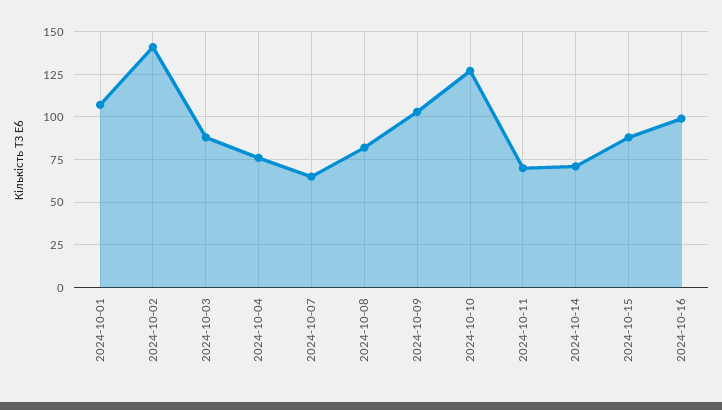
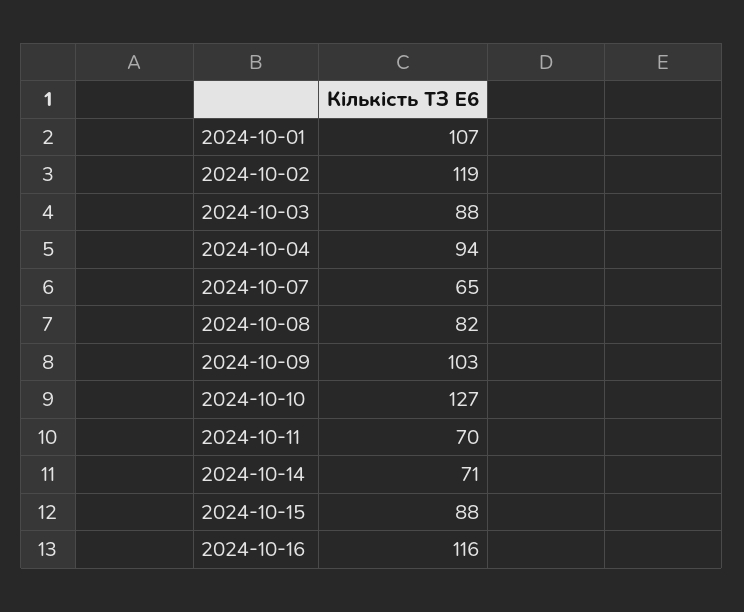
2024-10-02: 140 -> 119
2024-10-04: 75 -> 94
2024-10-16: 100 -> 116

